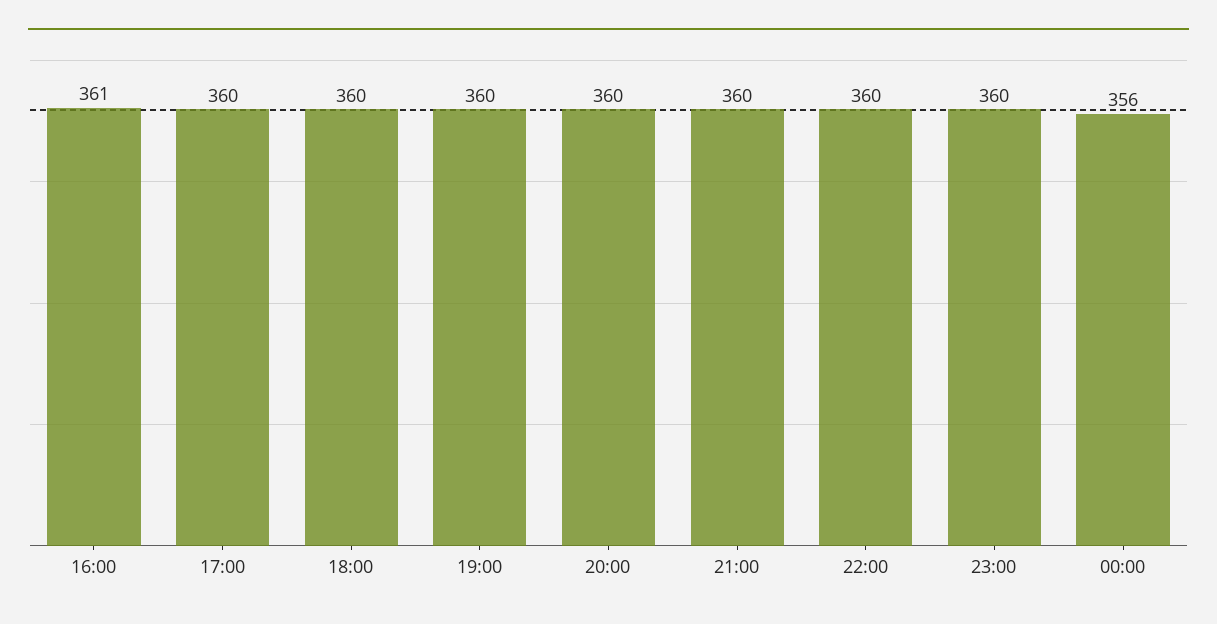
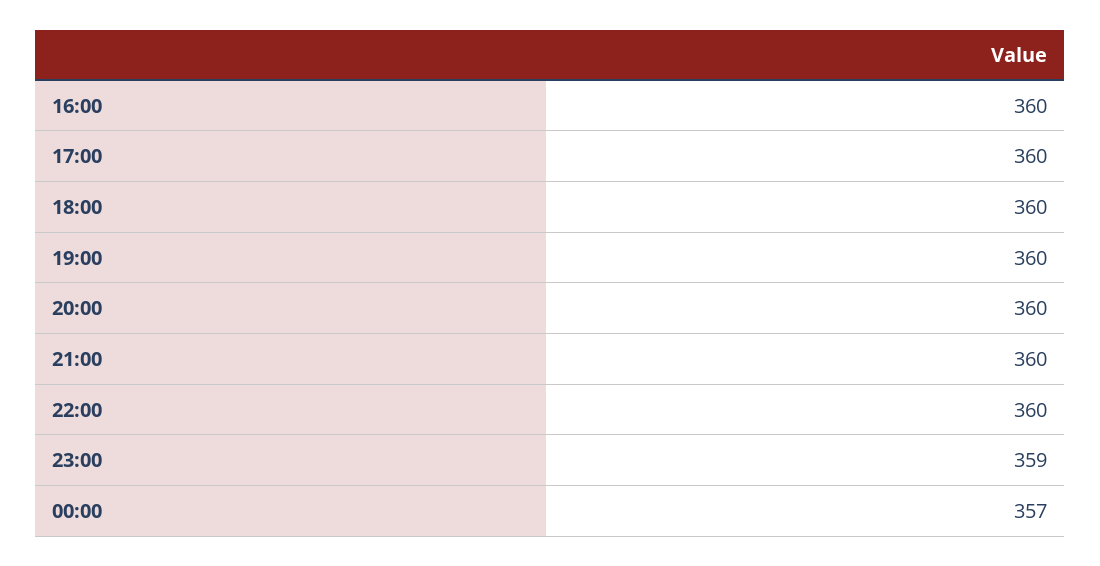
16:00: 361 -> 360
23:00: 360 -> 359
00:00: 356 -> 357

